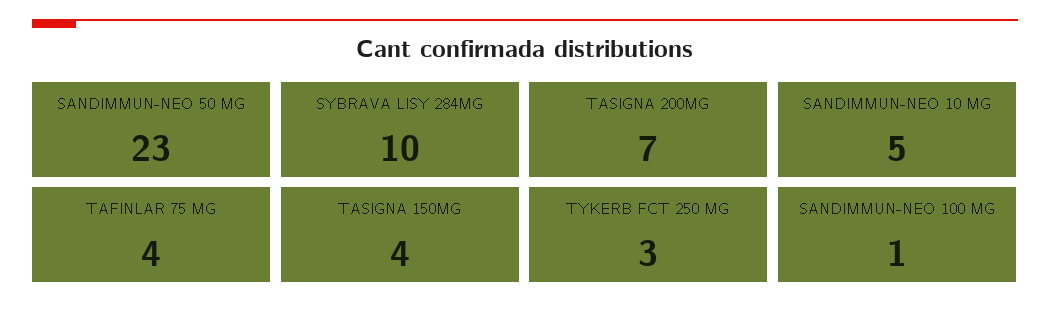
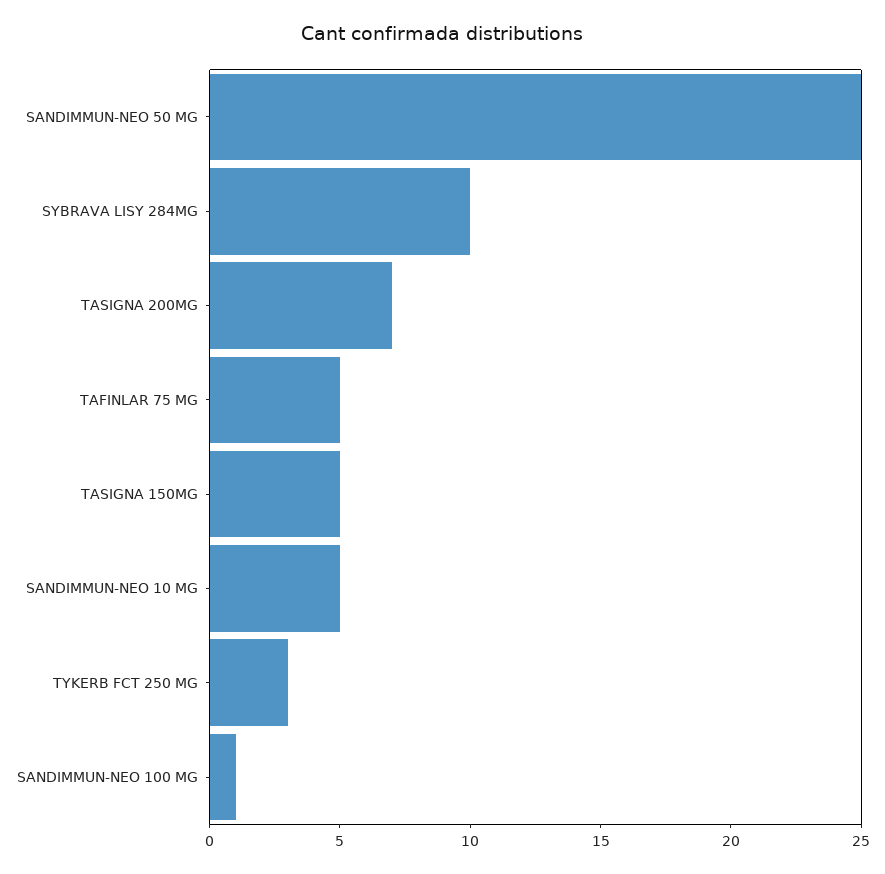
SANDIMMUN-NEO 50 MG: 23 -> 25
TAFINLAR 75 MG: 4 -> 5
TASIGNA 150MG: 4 -> 5

